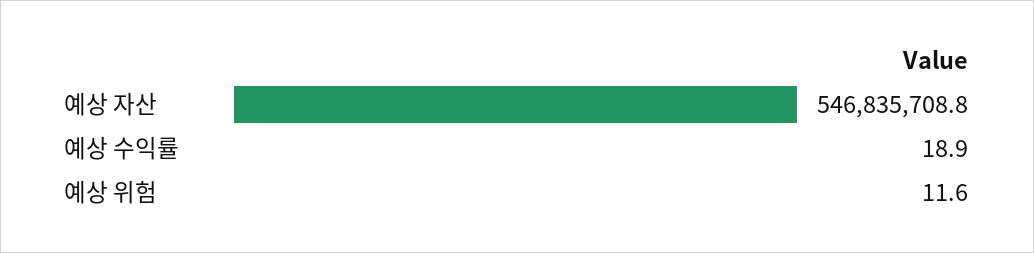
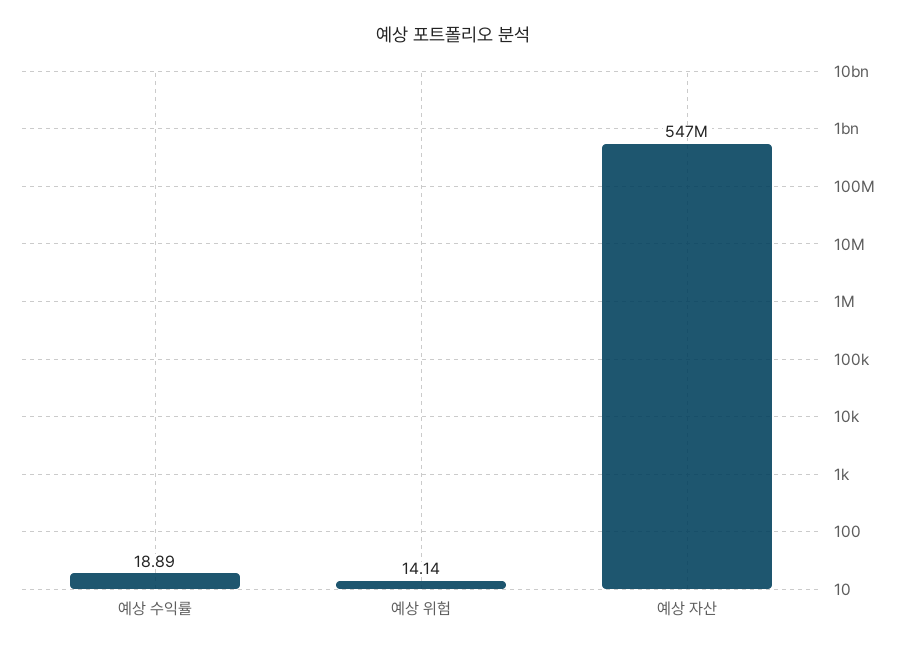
예상 위험: 11.6 -> 14.14

